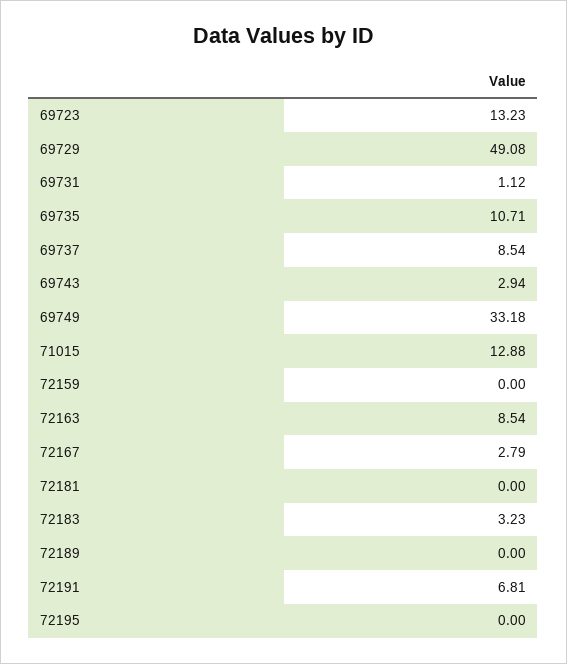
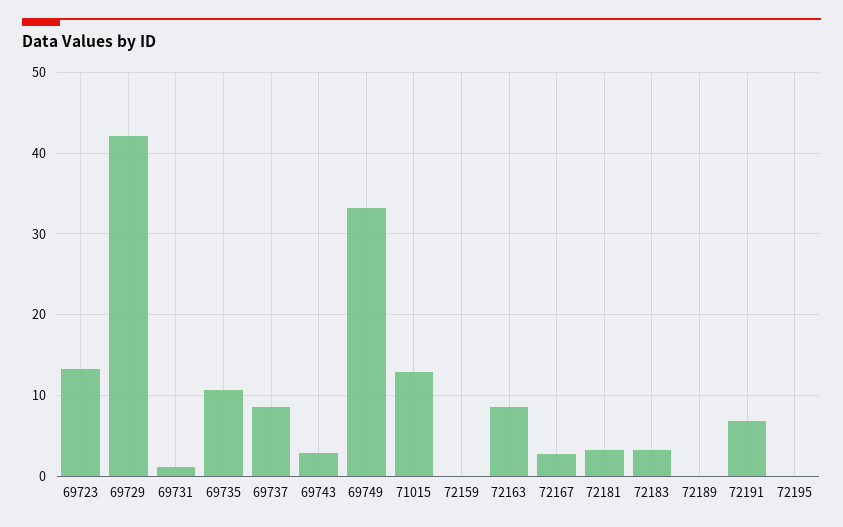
69729: 49.08 -> 42
72181: 0 -> 3

